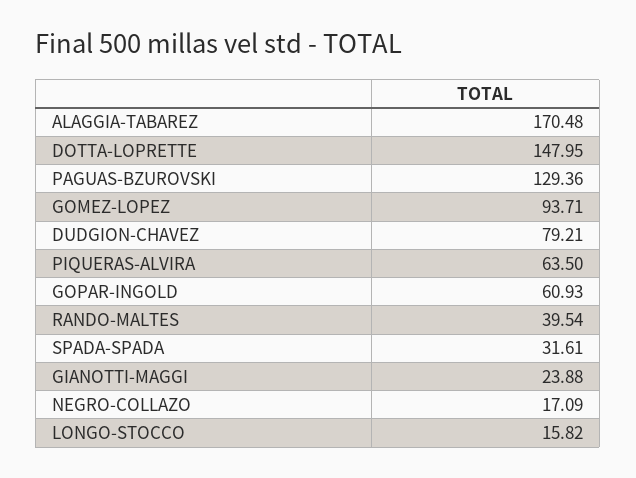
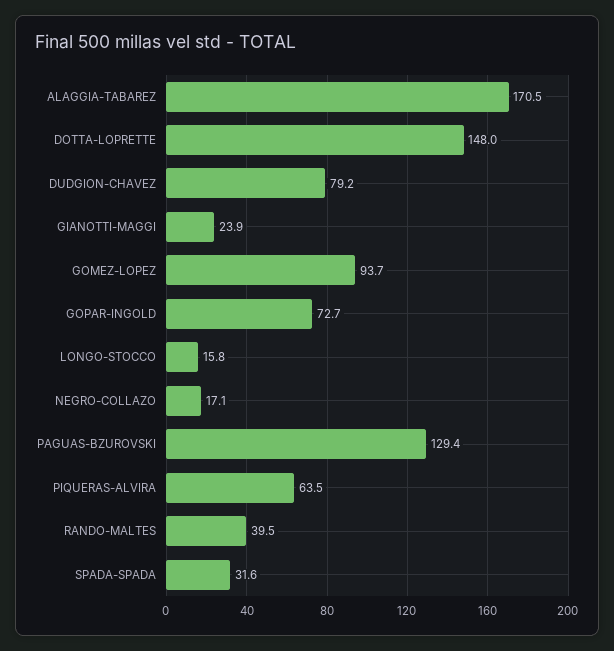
GOPAR-INGOLD: 60.93 -> 72.7

